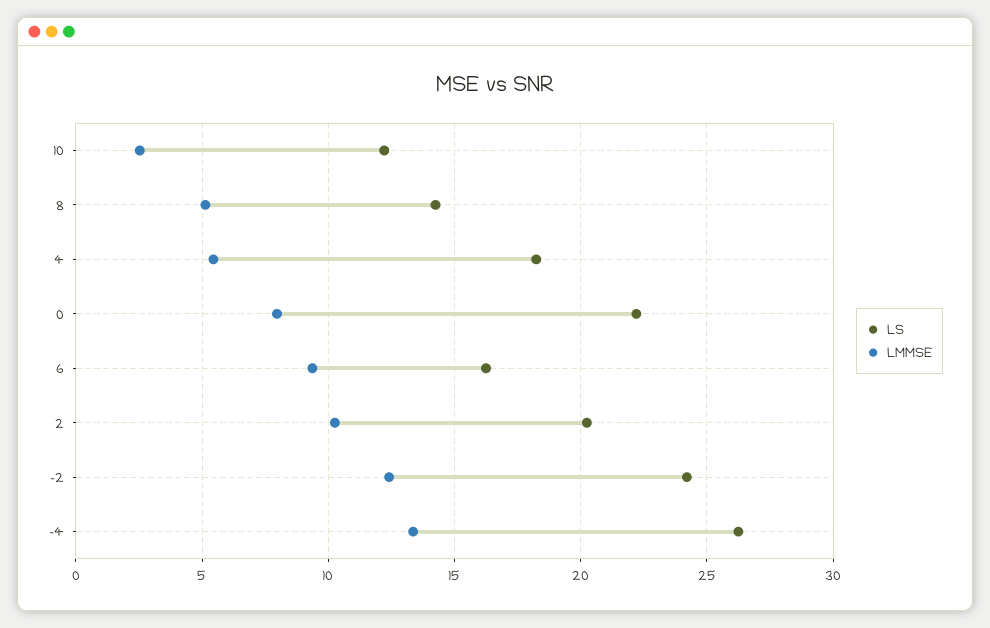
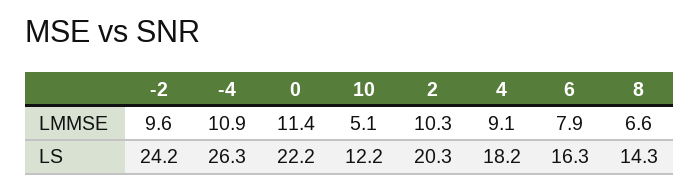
LMMSE, 10: 2.5 -> 5.1
LMMSE, 8: 5 -> 6.6
LMMSE, 4: 5.5 -> 9.1
LMMSE, 0: 8 -> 11.4
LMMSE, 6: 9.5 -> 7.9
LMMSE, -2: 12.5 -> 9.6
LMMSE, -4: 13.5 -> 10.9

